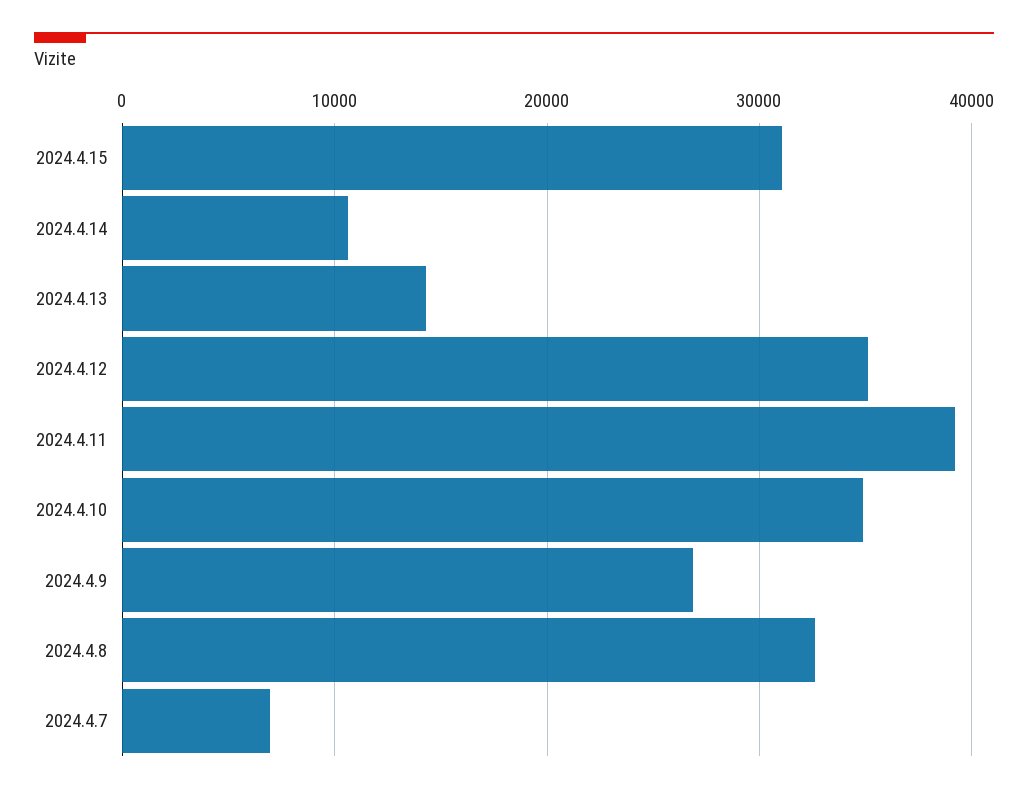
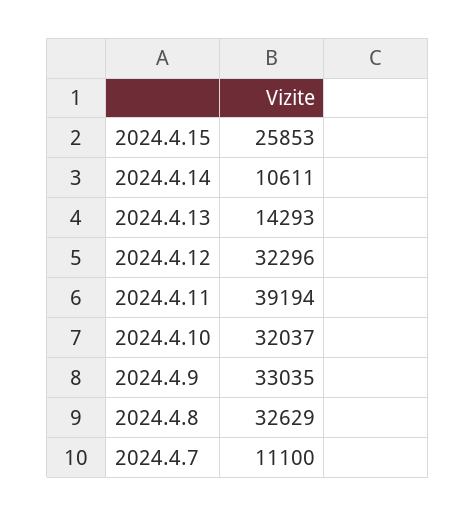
2024.4.15: 31000 -> 25853
2024.4.12: 35000 -> 32296
2024.4.10: 35000 -> 32037
2024.4.9: 27000 -> 33035
2024.4.7: 7000 -> 11100

